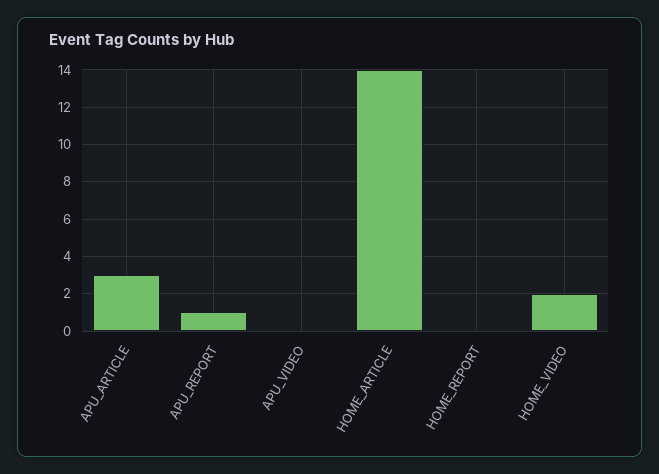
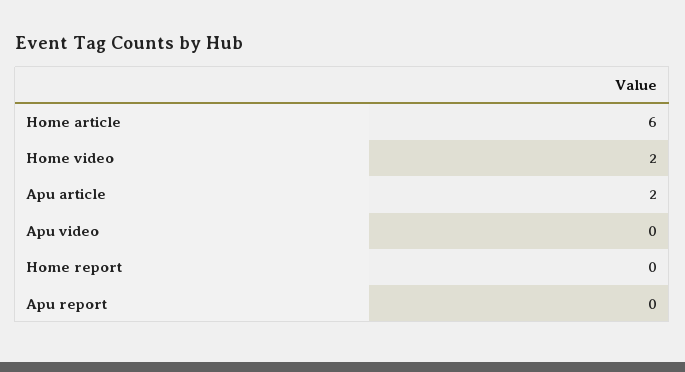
APU_ARTICLE: 3 -> 2
APU_REPORT: 1 -> 0
HOME_ARTICLE: 14 -> 6

